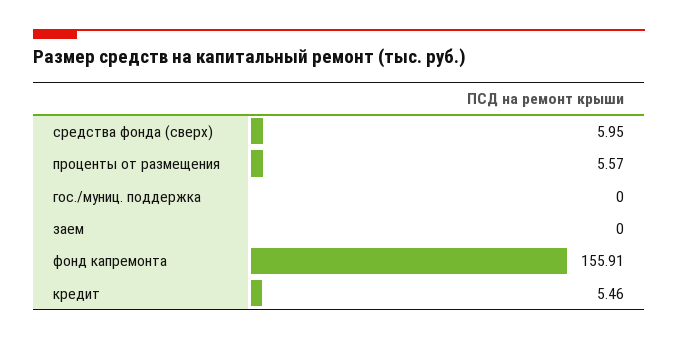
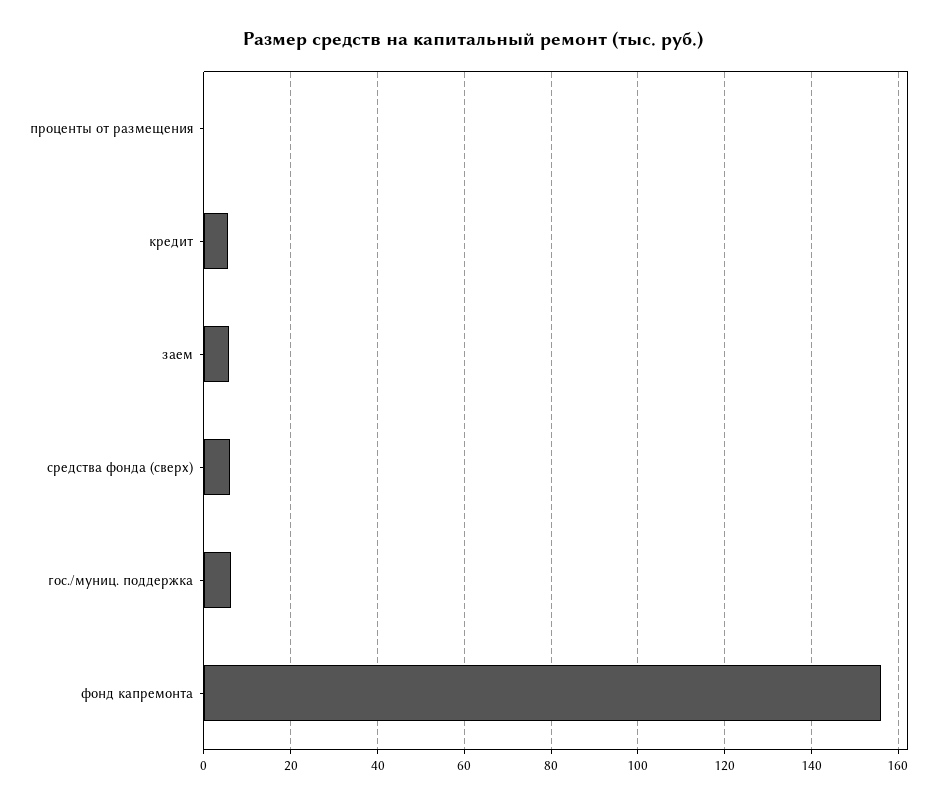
проценты от размещения: 5.57 -> 0
гос./муниц. поддержка: 0 -> 6
заем: 0 -> 6

